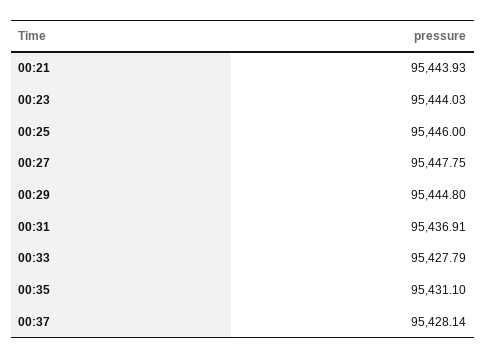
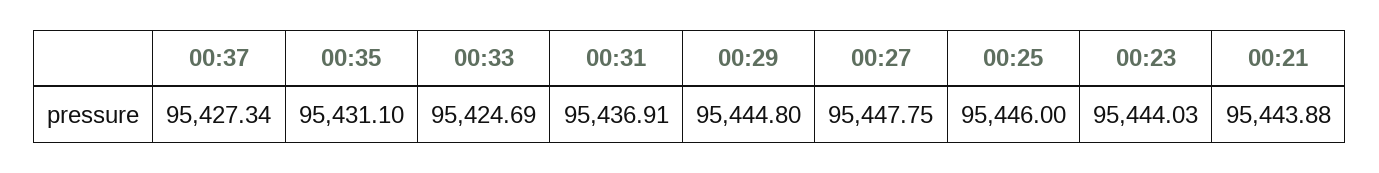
00:21: 95443.93 -> 95443.88
00:33: 95427.79 -> 95424.69
00:37: 95428.14 -> 95427.34

